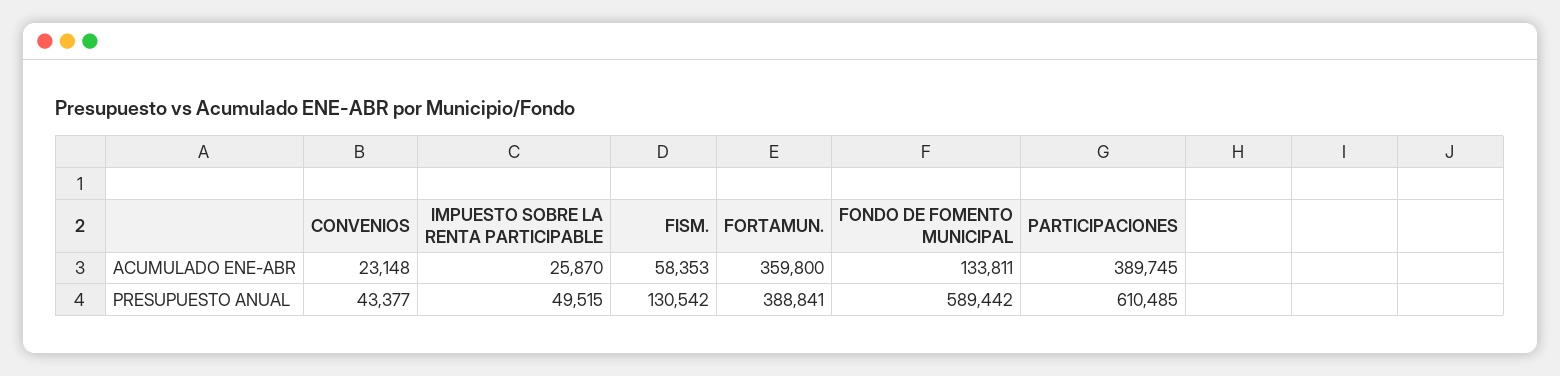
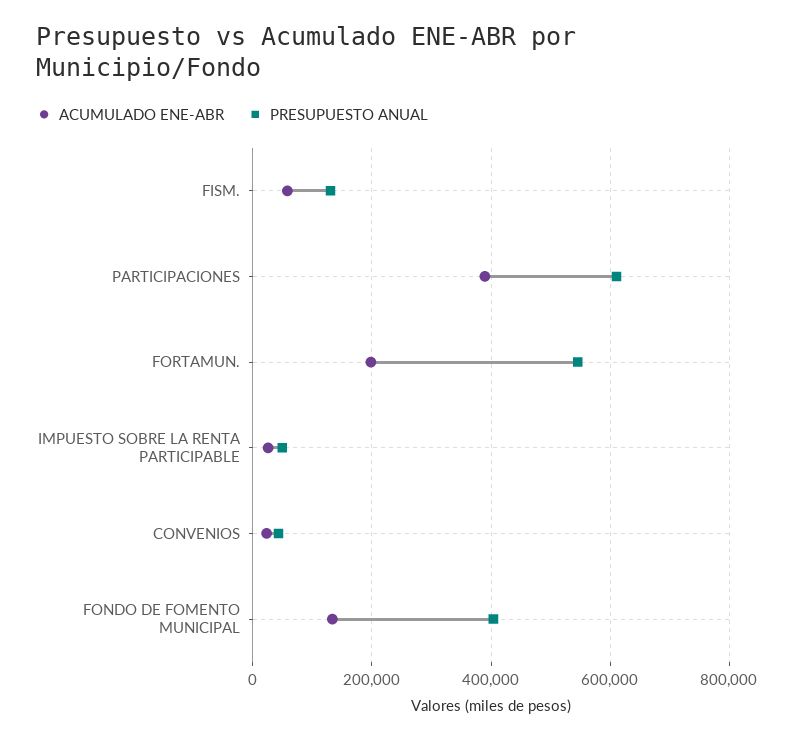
ACUMULADO ENE-ABR, FORTAMUN.: 359800 -> 200000
PRESUPUESTO ANUAL, FORTAMUN.: 388841 -> 540000
PRESUPUESTO ANUAL, FONDO DE FOMENTO MUNICIPAL: 589442 -> 400000

